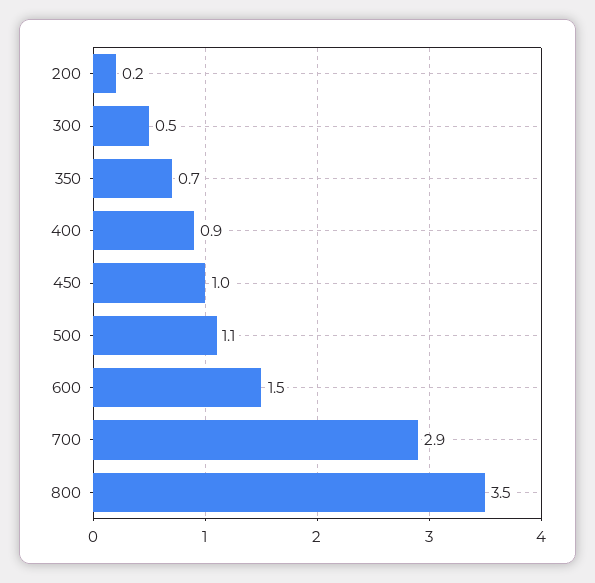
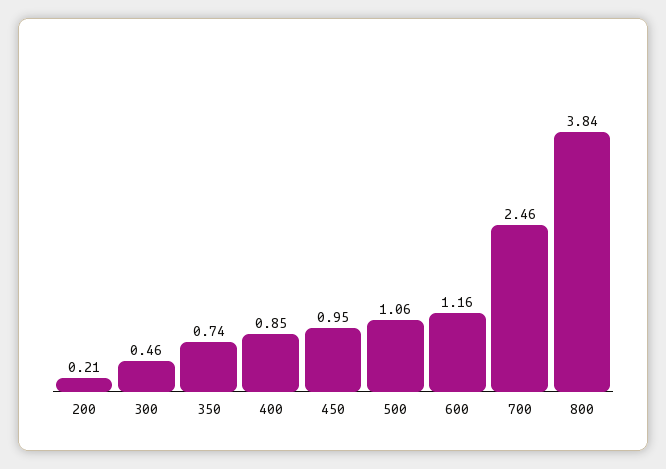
600: 1.5 -> 1.16
700: 2.9 -> 2.46
800: 3.5 -> 3.84

